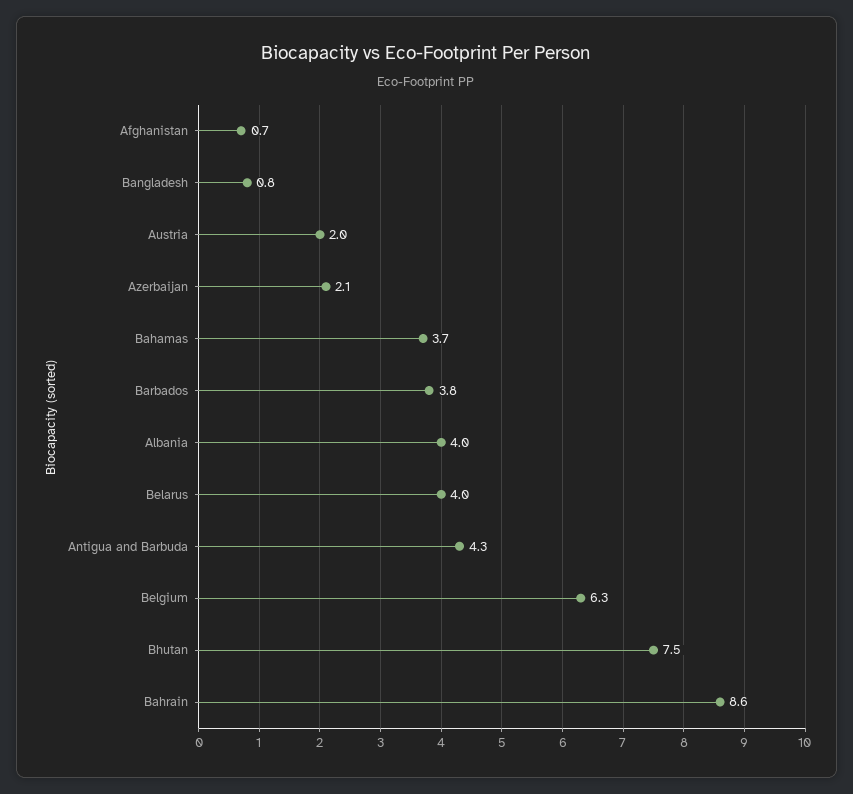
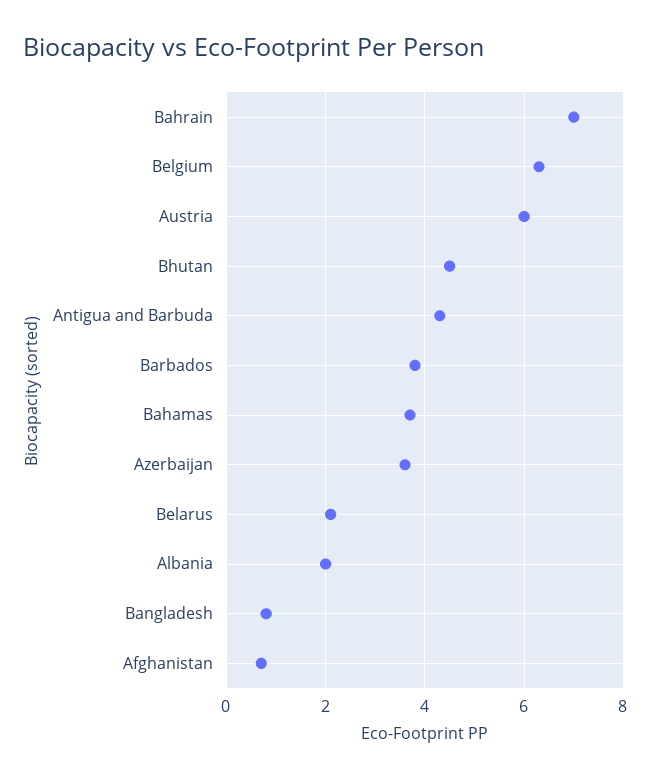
Austria: 2 -> 6
Azerbaijan: 2.1 -> 3.5
Albania: 4 -> 2
Belarus: 4 -> 2
Bhutan: 7.5 -> 4.5
Bahrain: 8.6 -> 7

